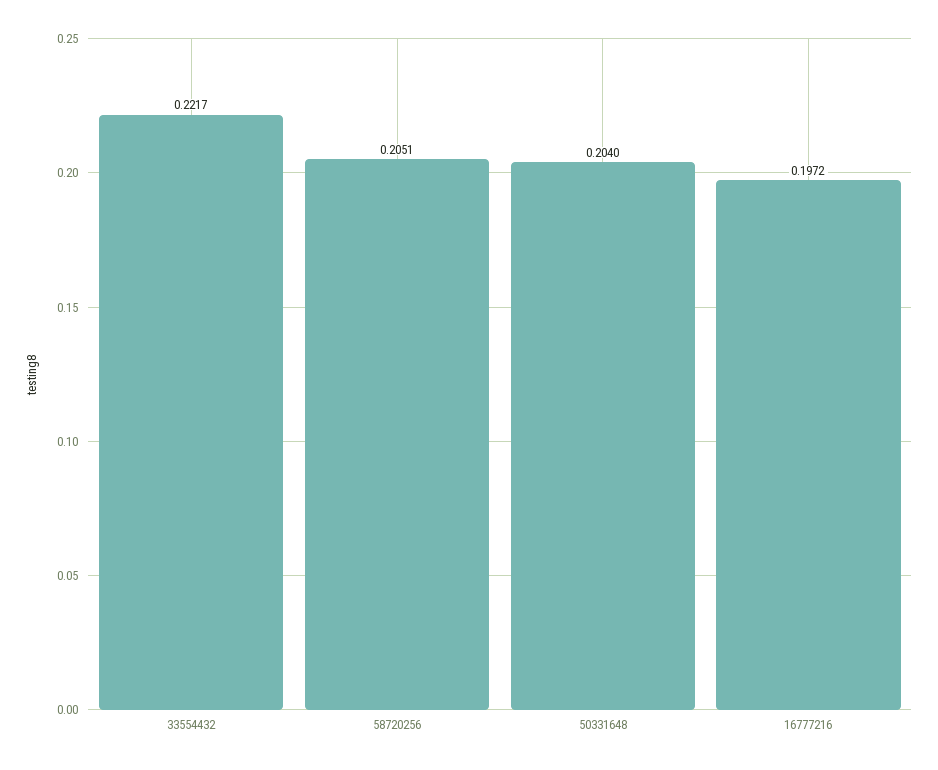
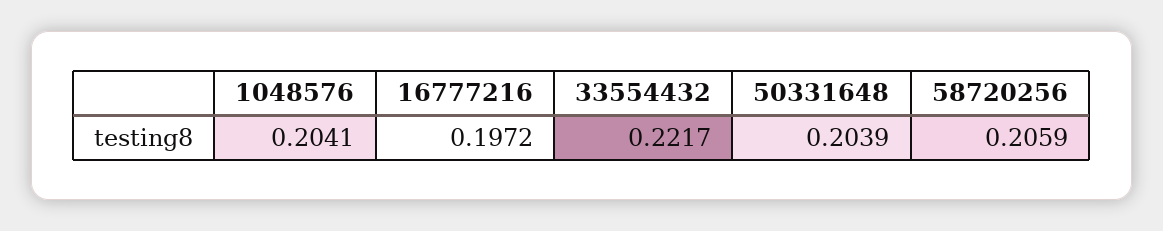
58720256: 0.2051 -> 0.2059
50331648: 0.204 -> 0.2039
1048576: none -> 0.2041

